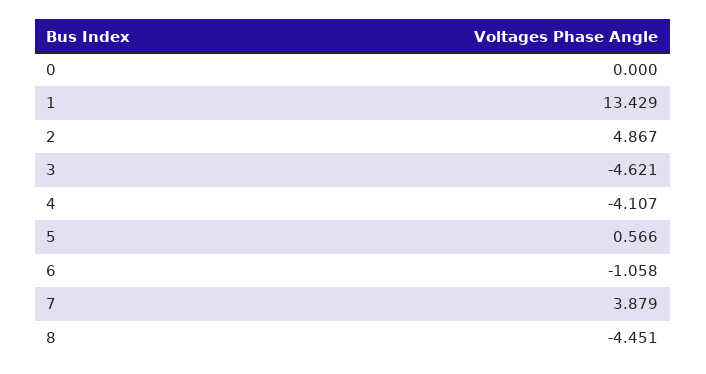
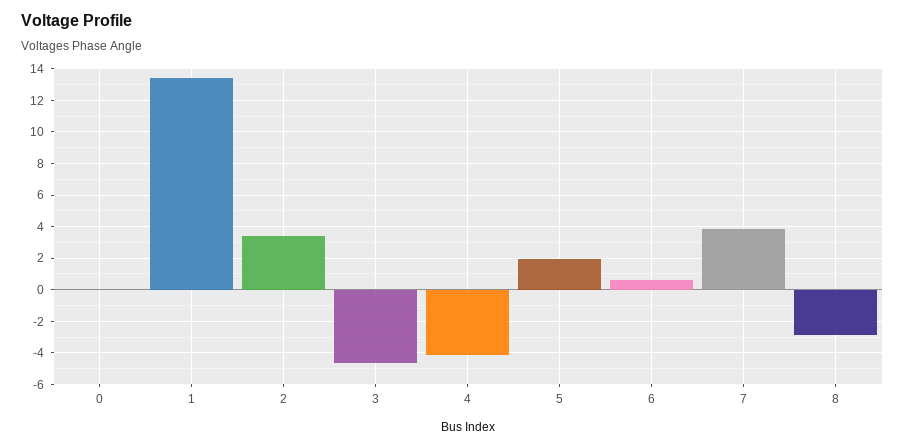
2: 4.867 -> 3.5
5: 0.566 -> 2
6: -1.058 -> 0.5
8: -4.451 -> -3

